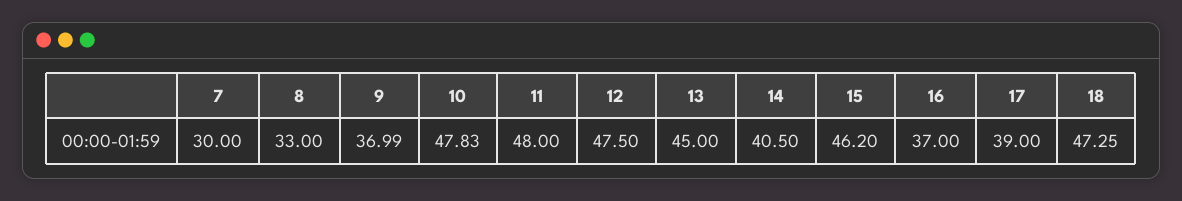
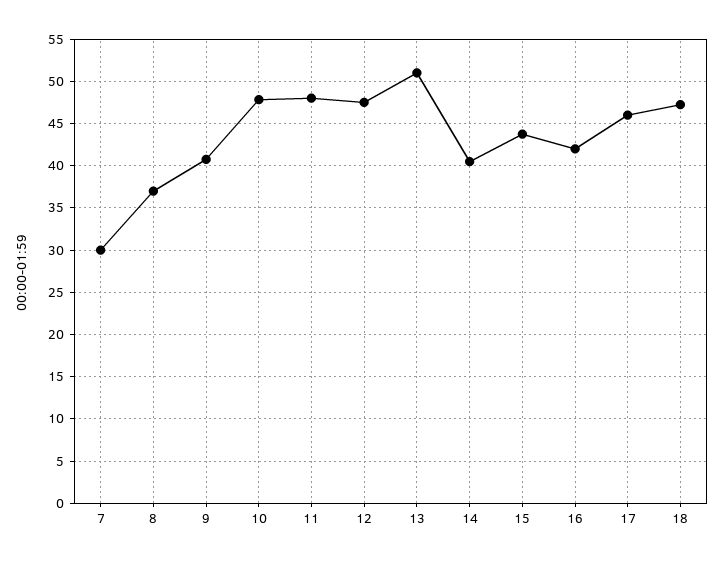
8: 33 -> 37
9: 36.99 -> 41
13: 45 -> 51
15: 46.2 -> 44
16: 37 -> 42
17: 39 -> 46

